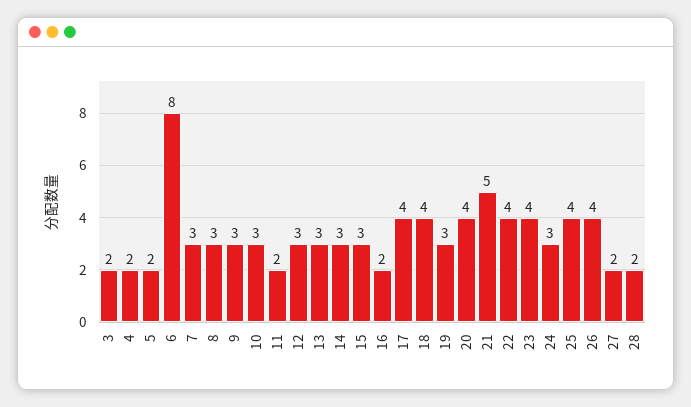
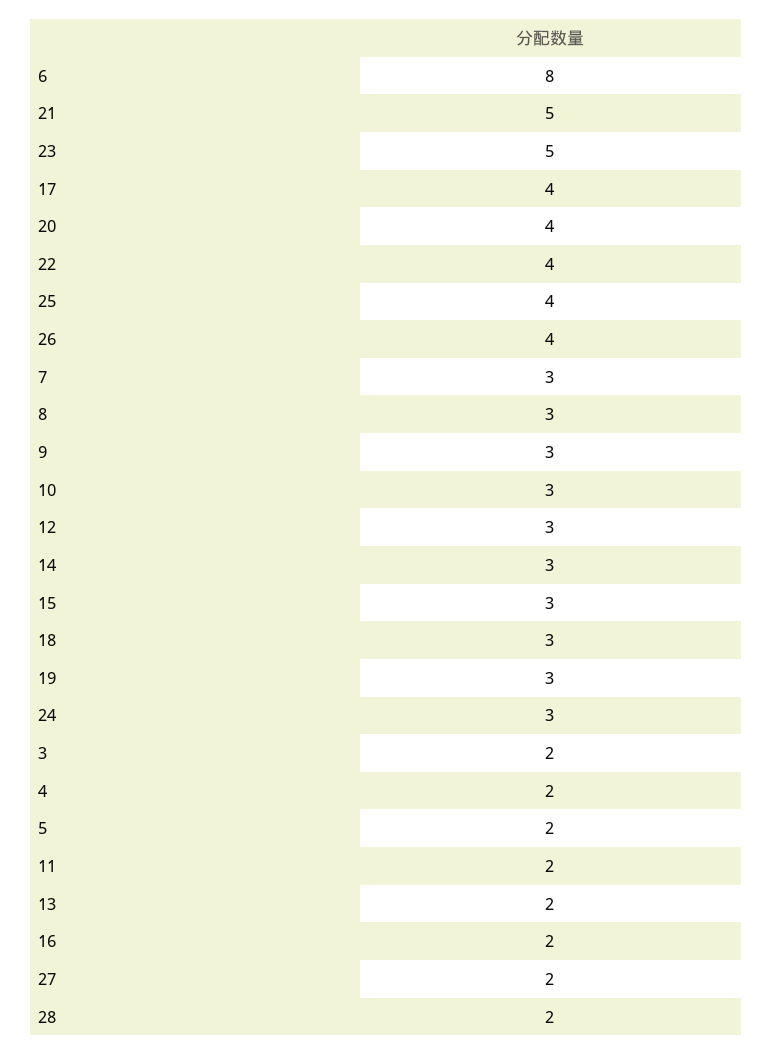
13: 3 -> 2
18: 4 -> 3
23: 4 -> 5

